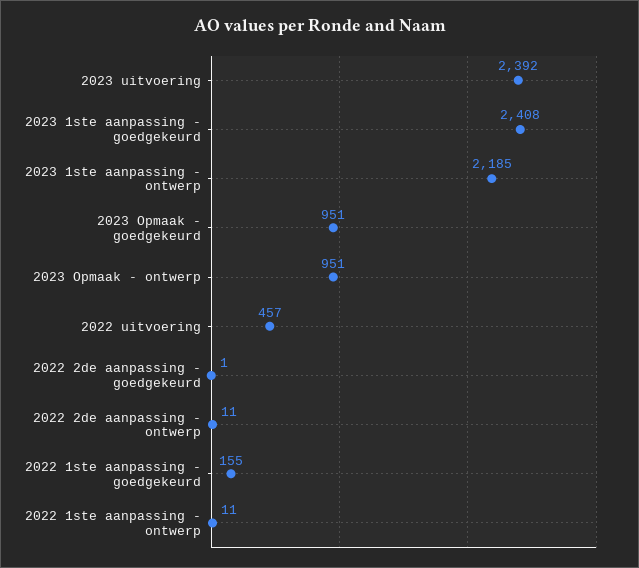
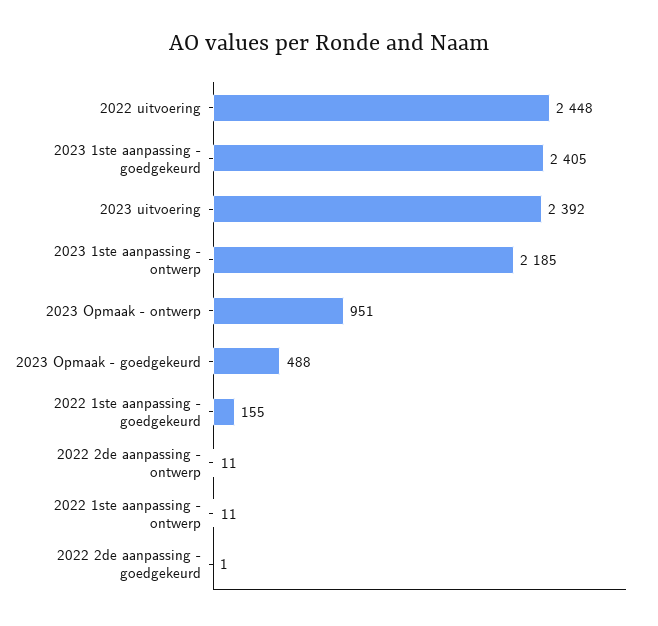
2023 1ste aanpassing - goedgekeurd: 2408 -> 2405
2023 Opmaak - goedgekeurd: 951 -> 488
2022 uitvoering: 457 -> 2448

